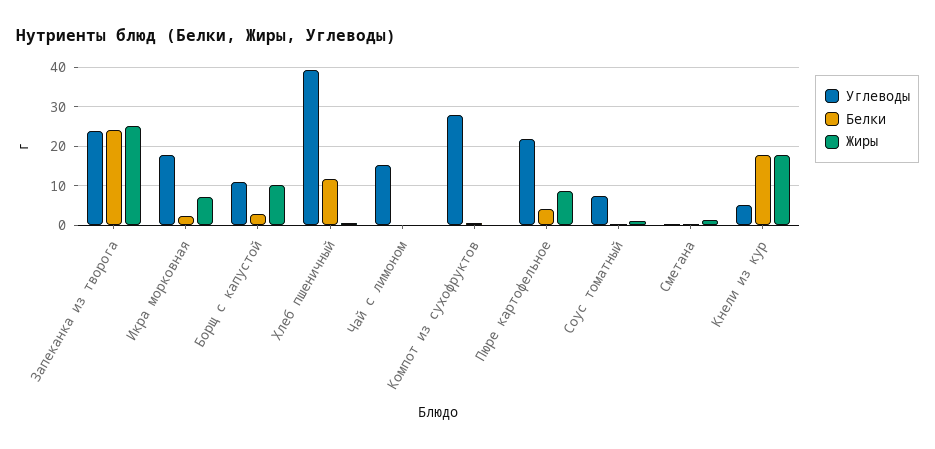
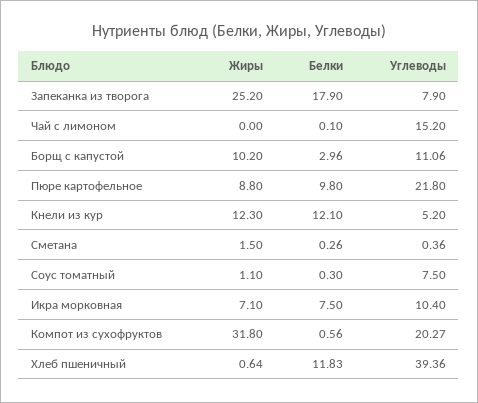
Углеводы, Запеканка из творога: 24 -> 7.9
Белки, Запеканка из творога: 24 -> 17.9
Углеводы, Икра морковная: 18 -> 10.4
Белки, Икра морковная: 2 -> 7.5
Углеводы, Компот из сухофруктов: 28 -> 20.27
Жиры, Компот из сухофруктов: 0 -> 31.8
Белки, Пюре картофельное: 4 -> 9.8
Белки, Кнели из кур: 18 -> 12.1
Жиры, Кнели из кур: 18 -> 12.3

